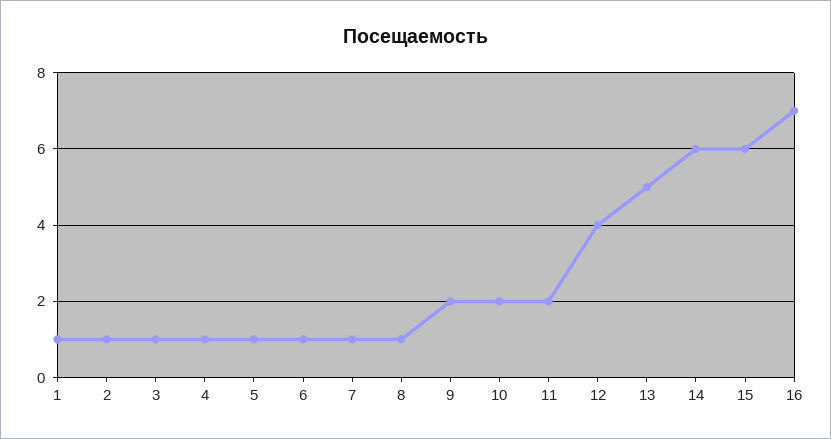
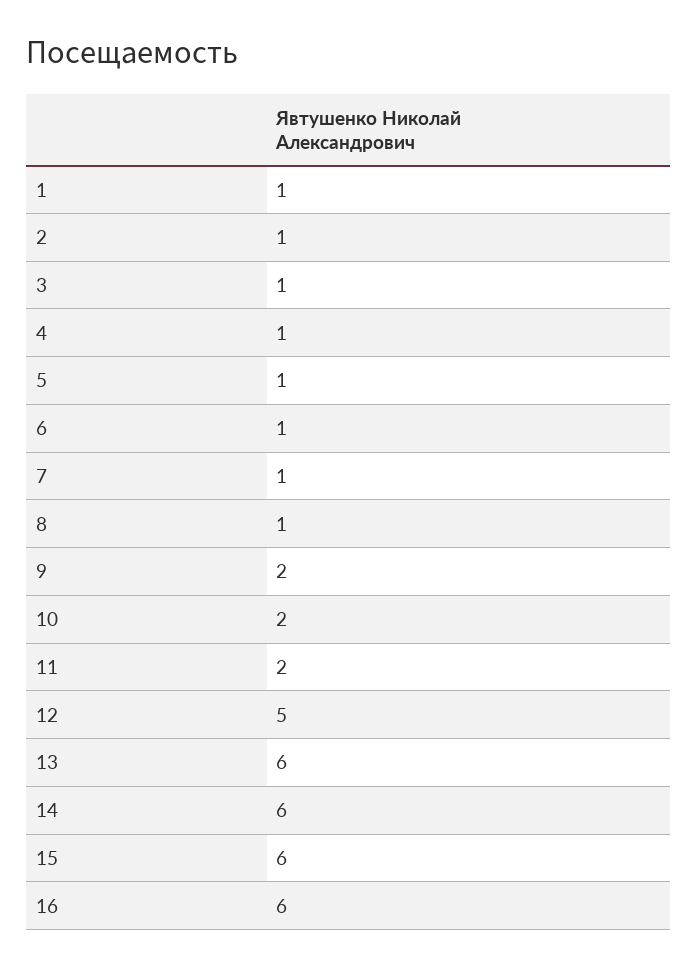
12: 4 -> 5
13: 5 -> 6
16: 7 -> 6

